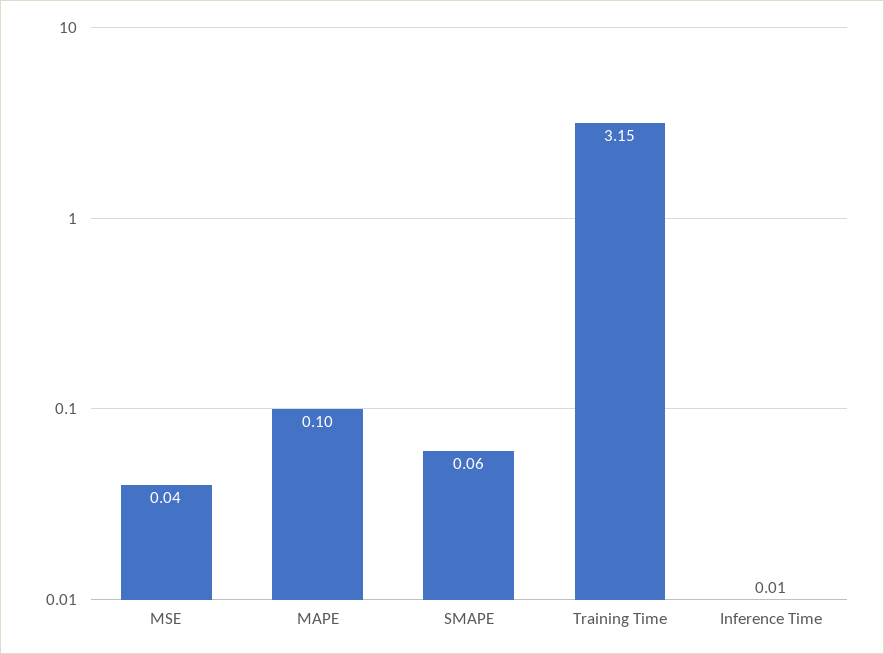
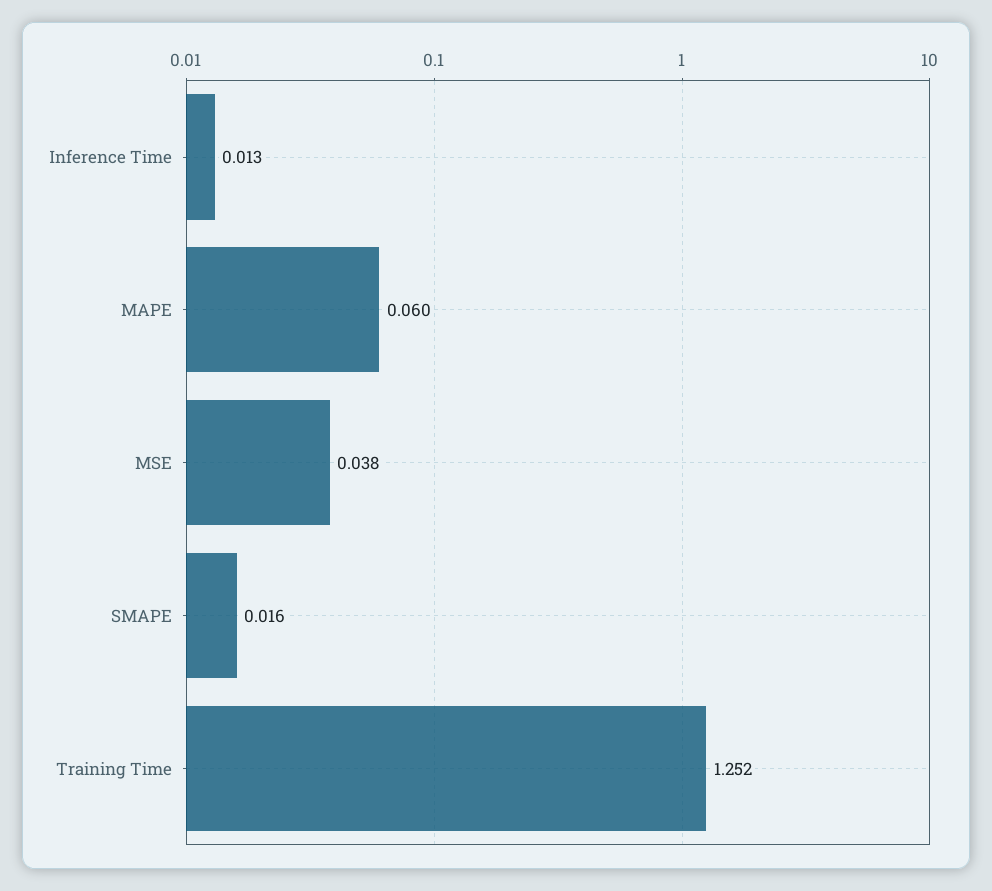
MAPE: 0.1 -> 0.06
SMAPE: 0.06 -> 0.016
Training Time: 3.15 -> 1.252

